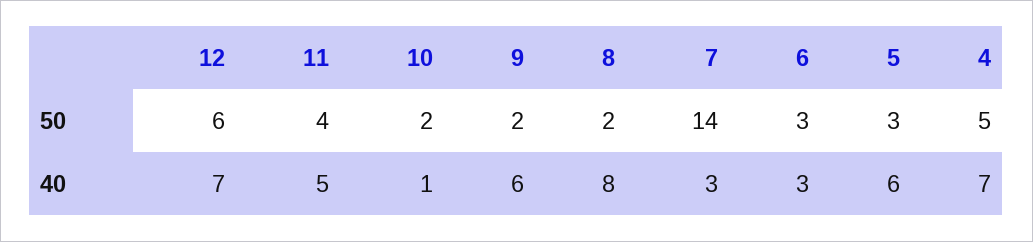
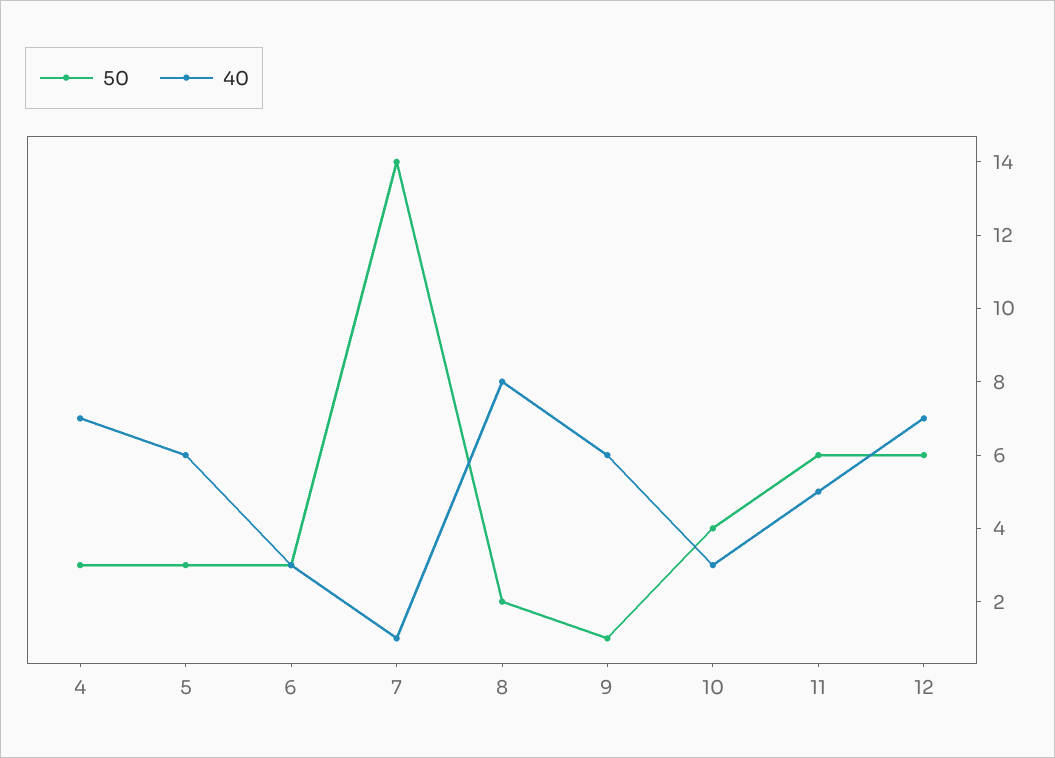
50, 11: 4 -> 6
50, 10: 2 -> 4
50, 9: 2 -> 1
50, 4: 5 -> 3
40, 10: 1 -> 3
40, 7: 3 -> 1

